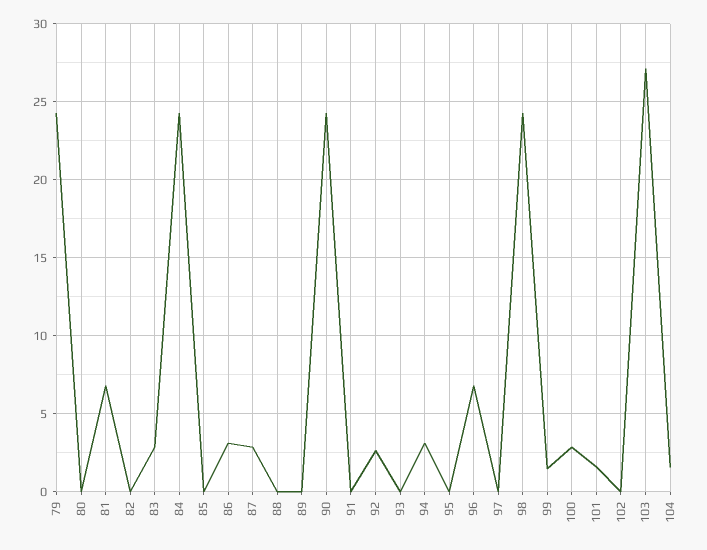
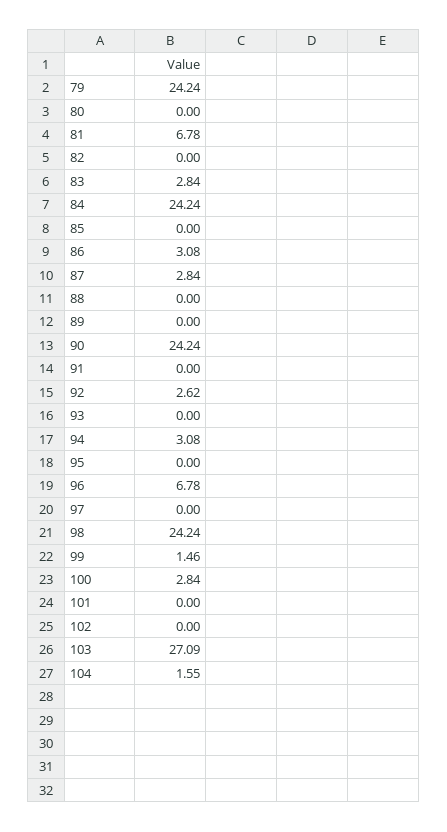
101: 1.5 -> 0

